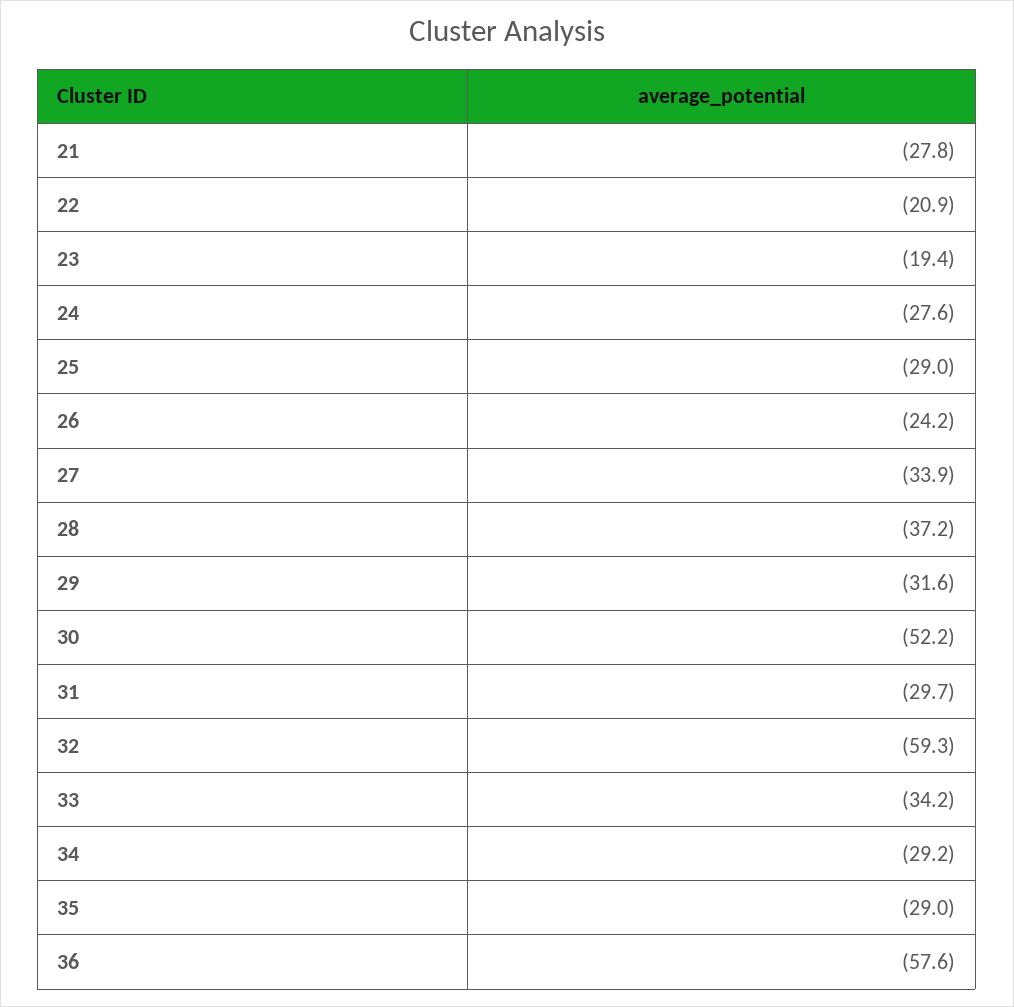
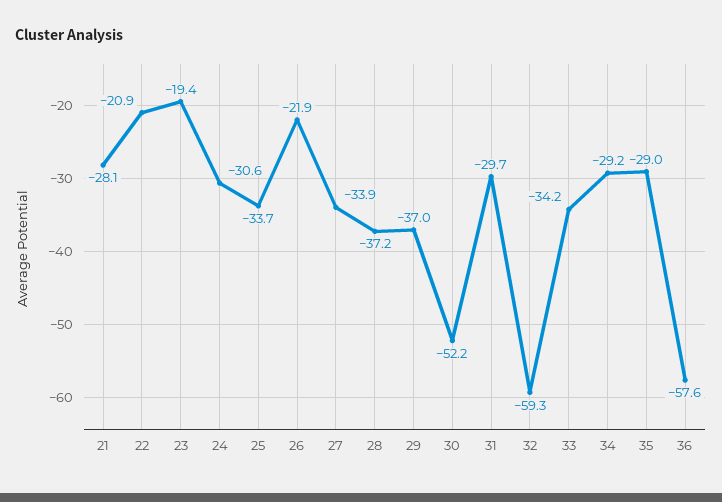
21: -27.8 -> -28.1
24: -27.6 -> -30.6
25: -29 -> -33.7
26: -24.2 -> -21.9
29: -31.6 -> -37

